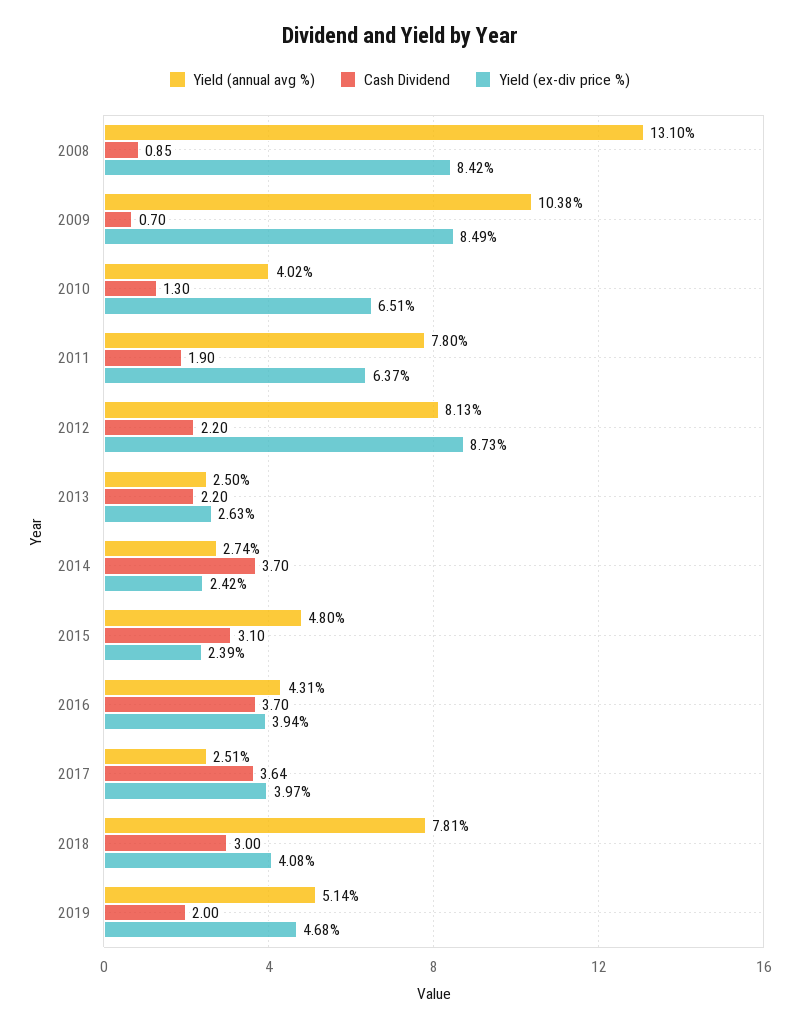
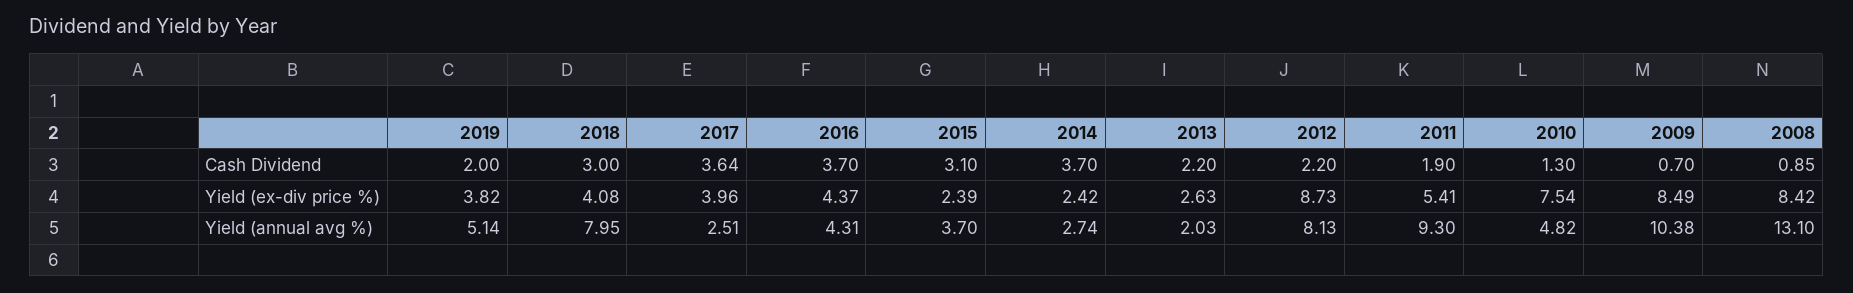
Yield (annual avg %), 2010: 4.02 -> 4.82
Yield (ex-div price %), 2010: 6.51 -> 7.54
Yield (annual avg %), 2011: 7.8 -> 9.3
Yield (ex-div price %), 2011: 6.37 -> 5.41
Yield (annual avg %), 2013: 2.5 -> 2.03
Yield (annual avg %), 2015: 4.8 -> 3.7
Yield (ex-div price %), 2016: 3.94 -> 4.37
Yield (ex-div price %), 2017: 3.97 -> 3.96
Yield (annual avg %), 2018: 7.81 -> 7.95
Yield (ex-div price %), 2019: 4.68 -> 3.82

